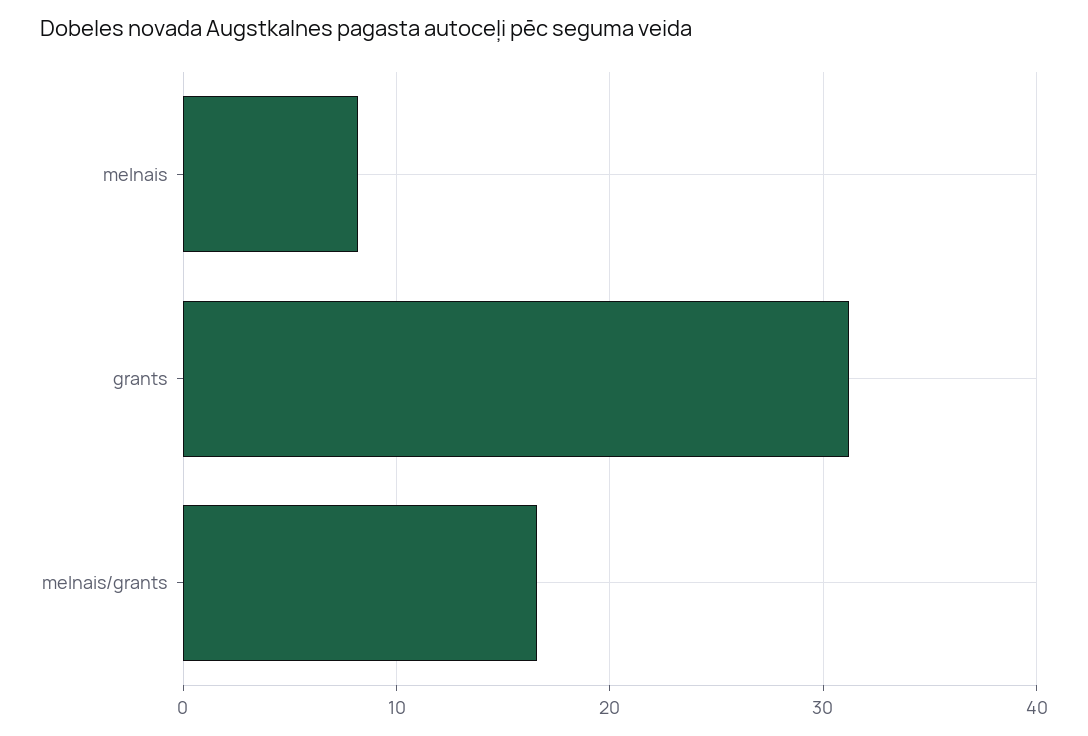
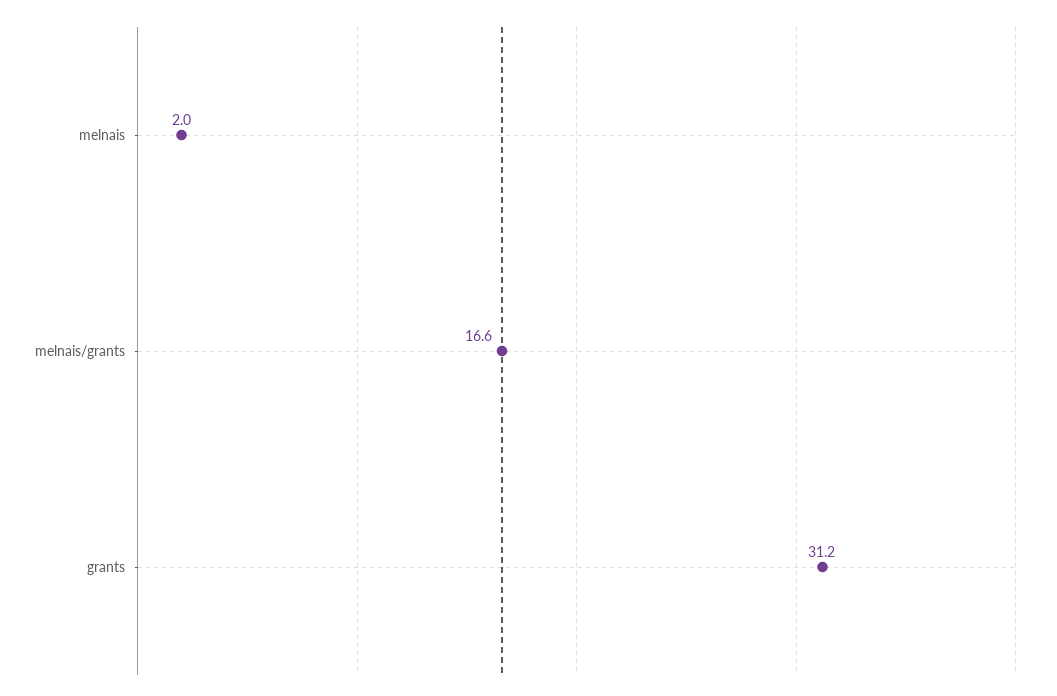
melnais: 8 -> 2

